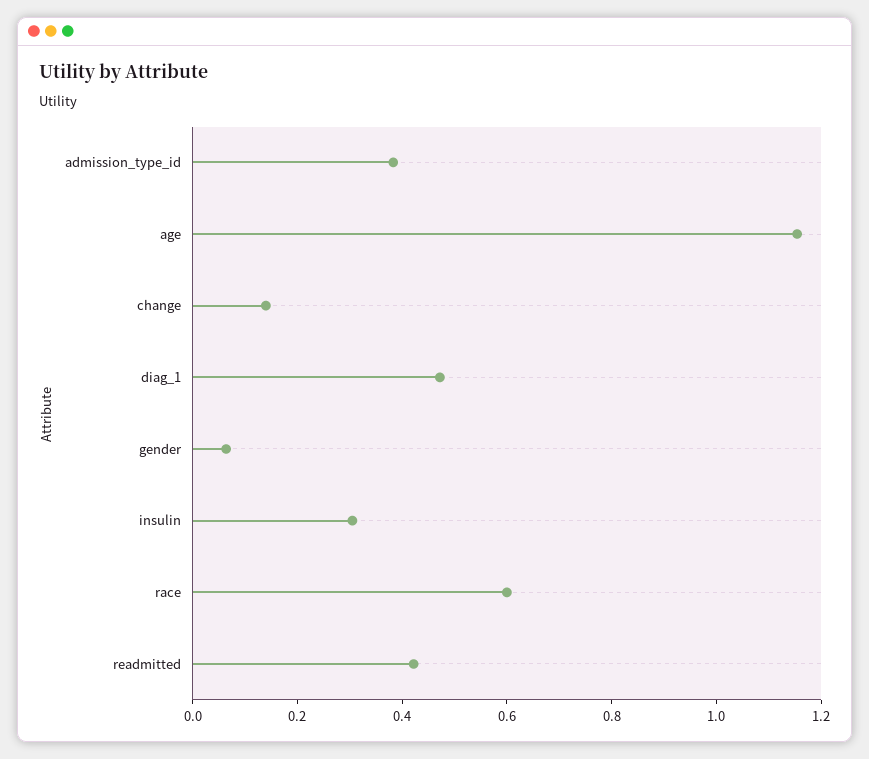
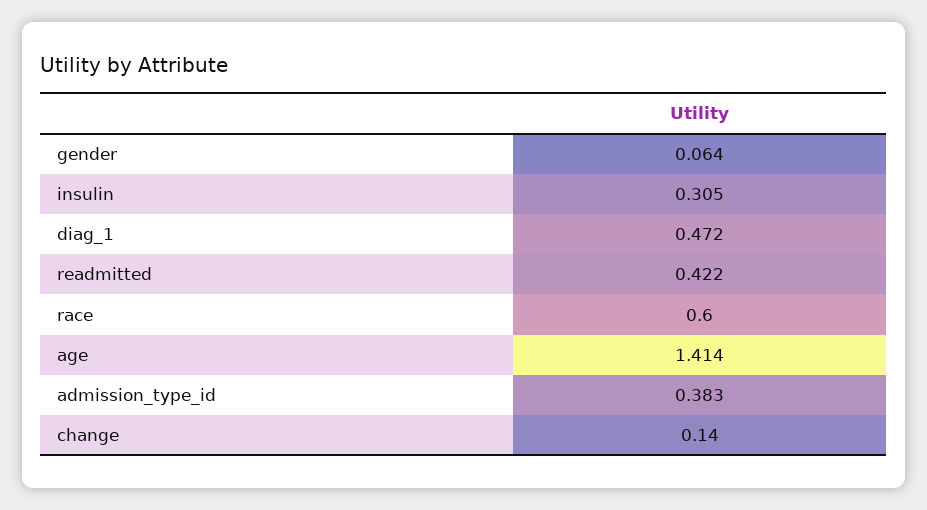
age: 1.15 -> 1.414

